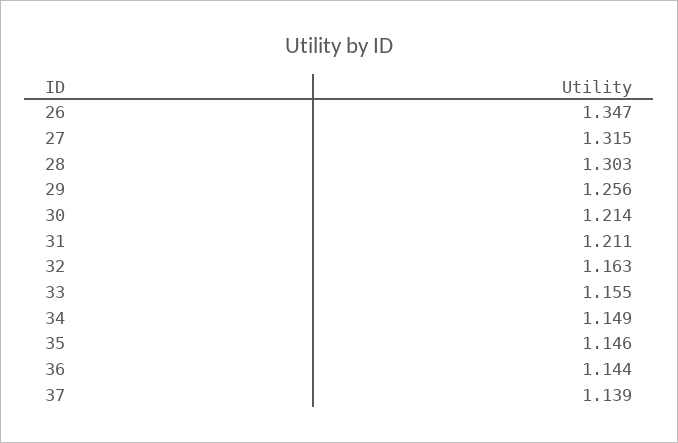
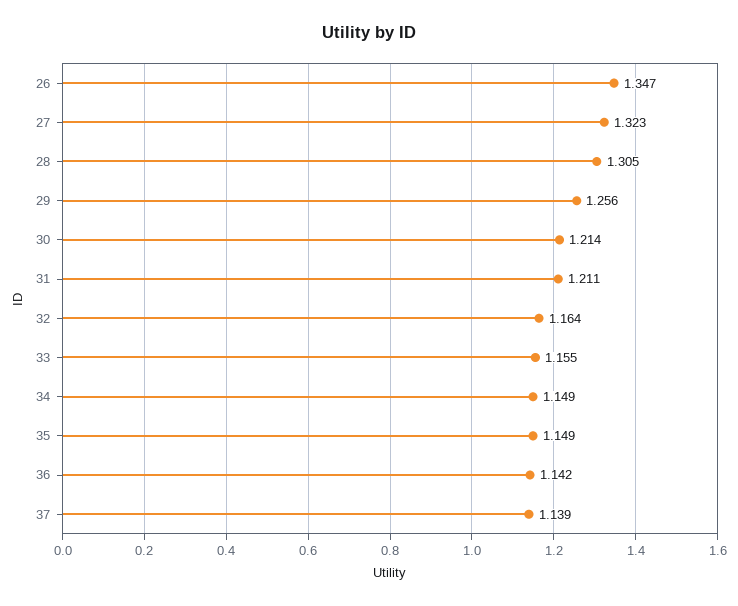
27: 1.315 -> 1.323
28: 1.303 -> 1.305
32: 1.163 -> 1.164
35: 1.146 -> 1.149
36: 1.144 -> 1.142

